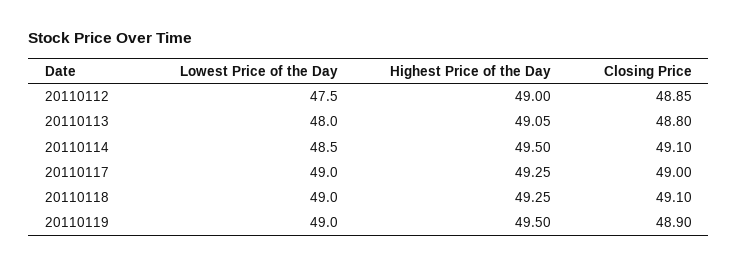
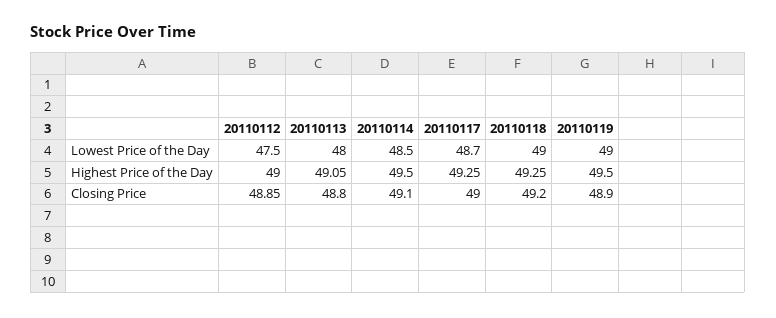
Lowest Price of the Day, 20110117: 49 -> 48.7
Closing Price, 20110118: 49.1 -> 49.2

